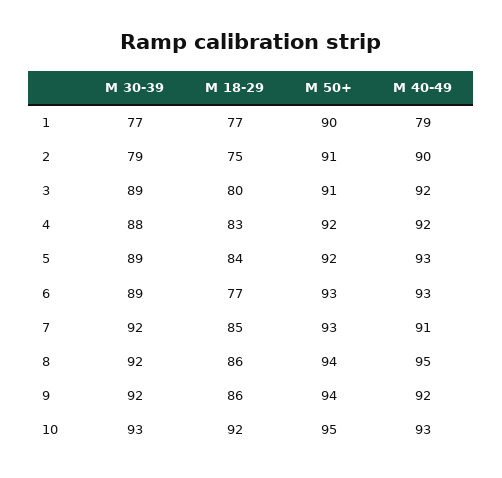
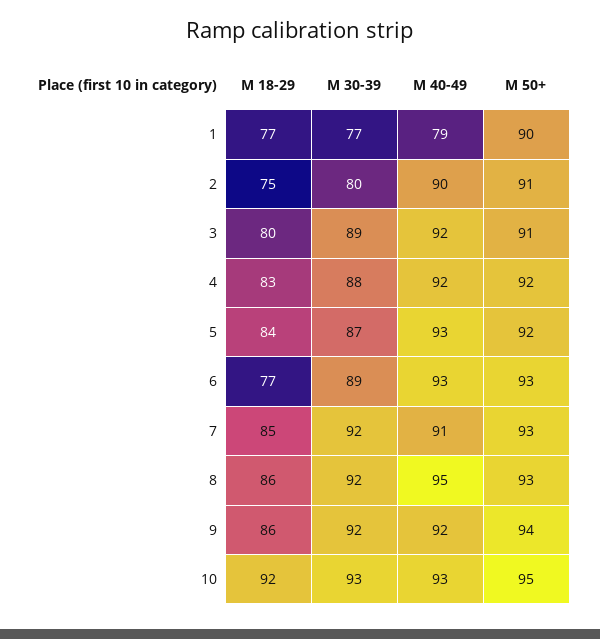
М 30-39, 2: 79 -> 80
М 30-39, 5: 89 -> 87
М 50+, 8: 94 -> 93

